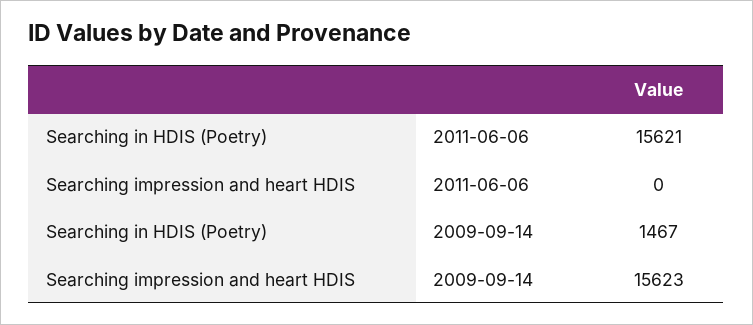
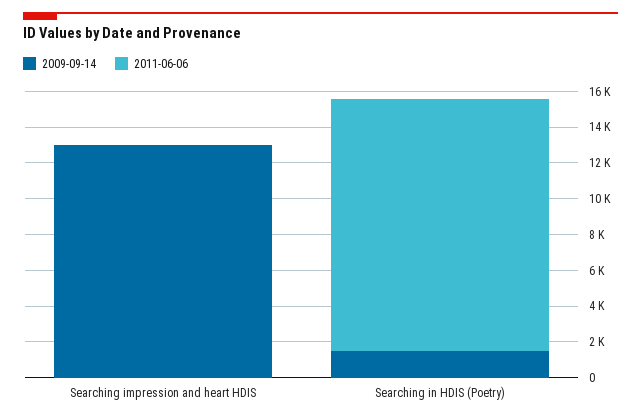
2011-06-06, Searching in HDIS (Poetry): 15621 -> 14000
2009-09-14, Searching impression and heart HDIS: 15623 -> 13000

